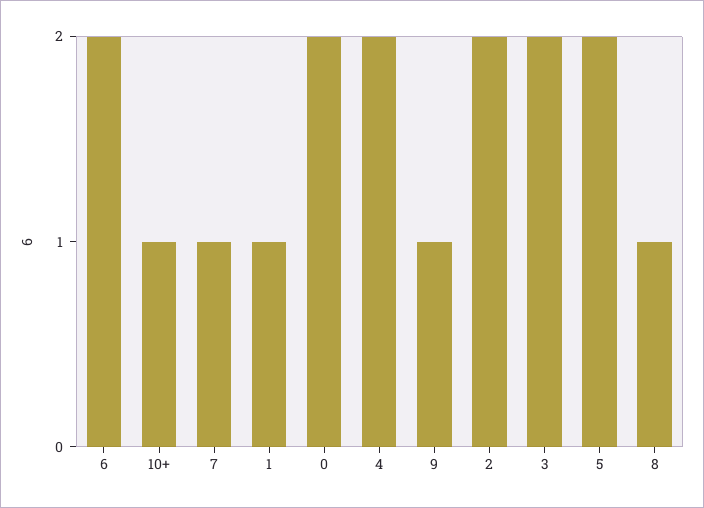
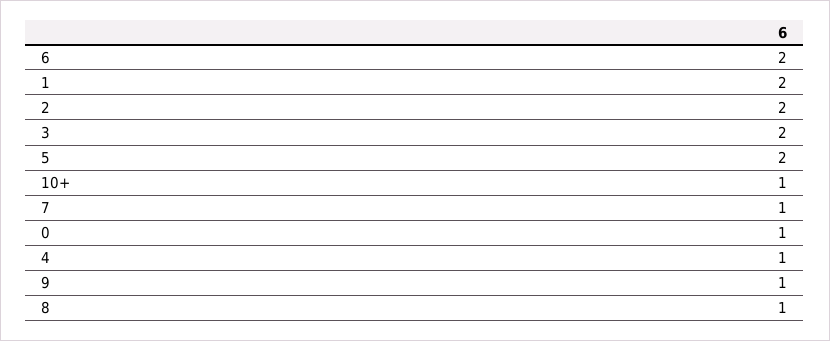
1: 1 -> 2
0: 2 -> 1
4: 2 -> 1

